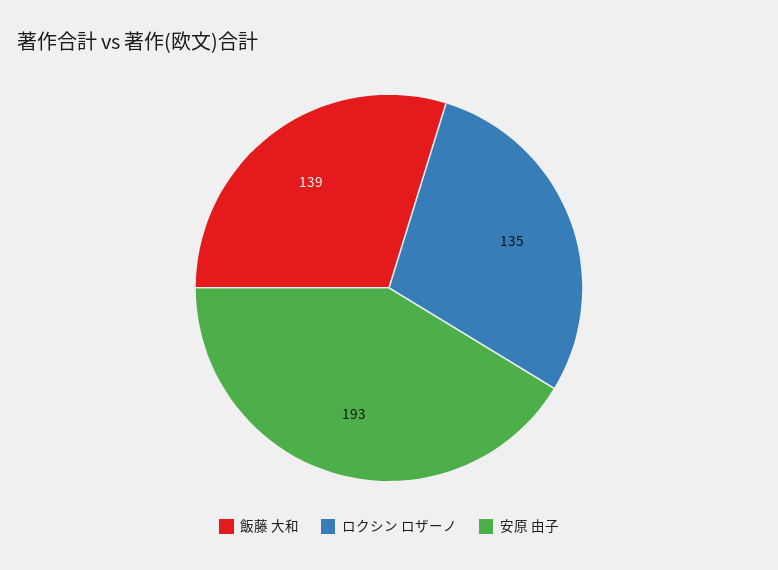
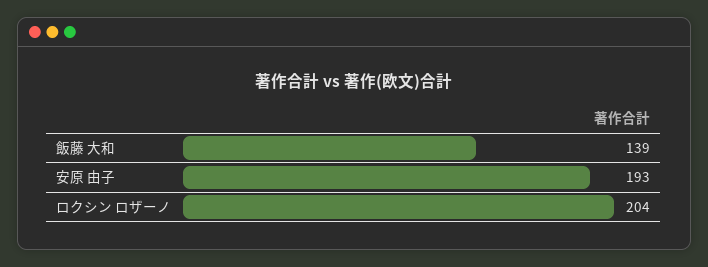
ロクシン ロザーノ: 135 -> 204

